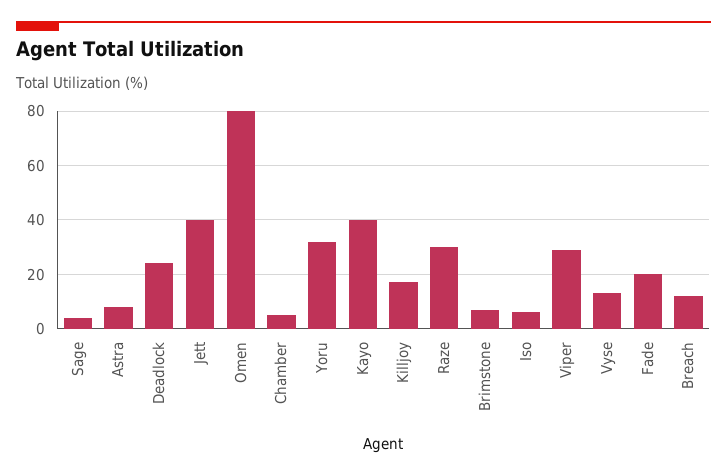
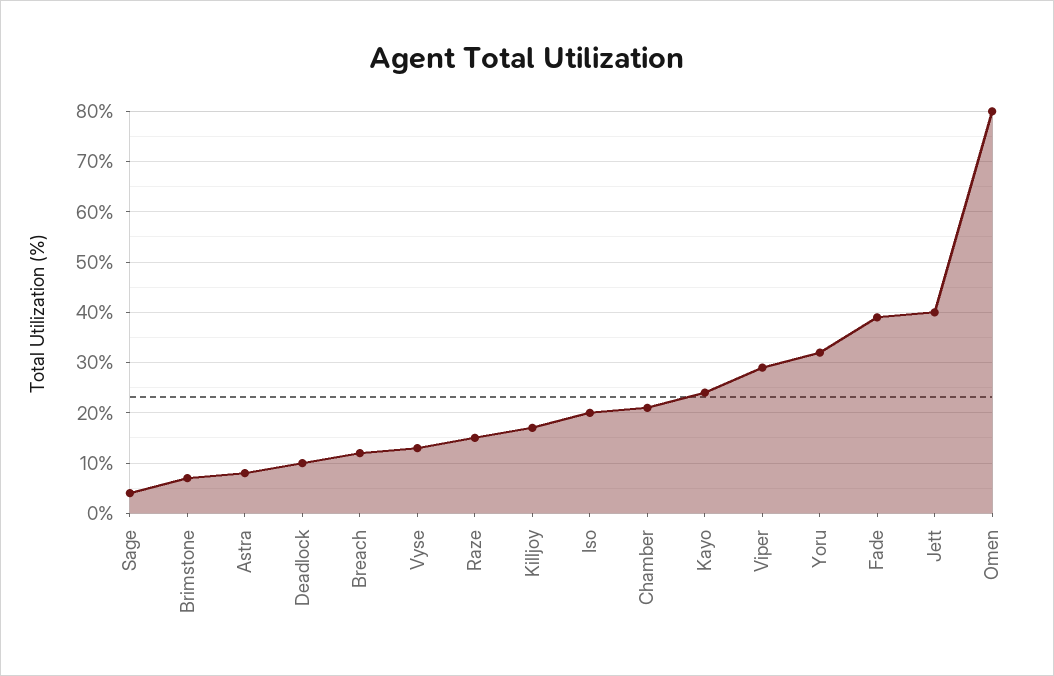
Deadlock: 25 -> 10
Chamber: 5 -> 20
Kayo: 40 -> 25
Raze: 30 -> 15
Iso: 5 -> 20
Fade: 20 -> 40

